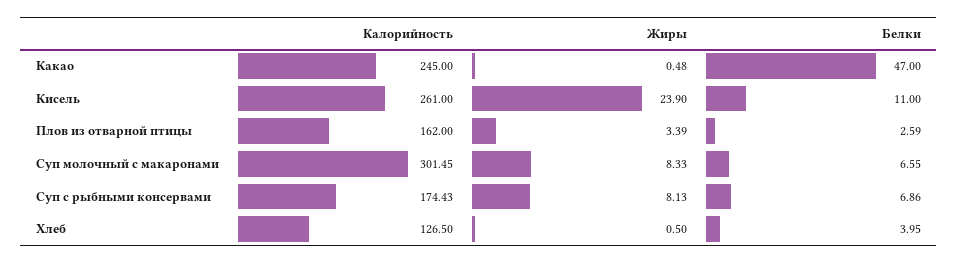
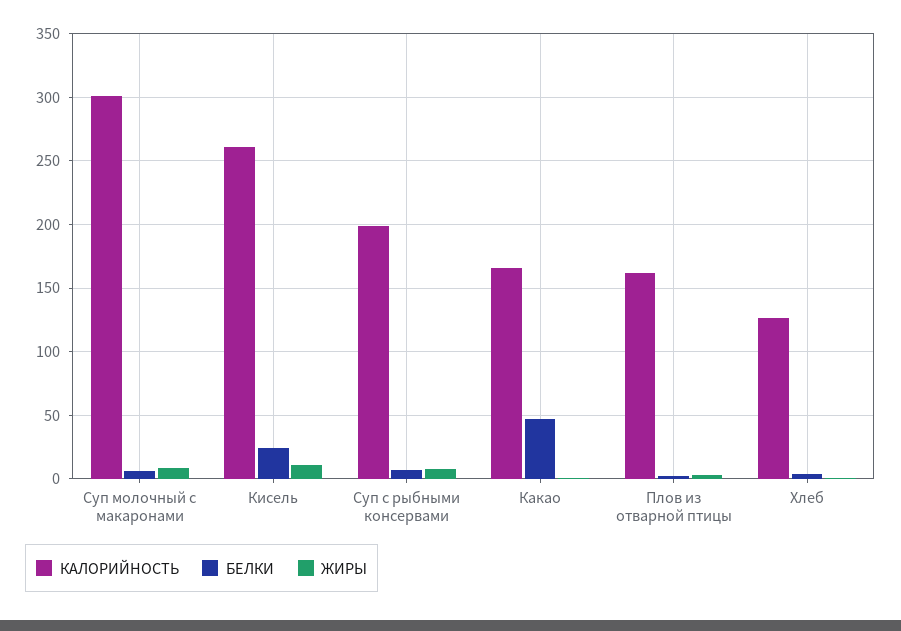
Калорийность, Какао: 245 -> 165
Жиры, Кисель: 23.9 -> 10
Белки, Кисель: 11 -> 25
Калорийность, Суп с рыбными консервами: 174.43 -> 200

